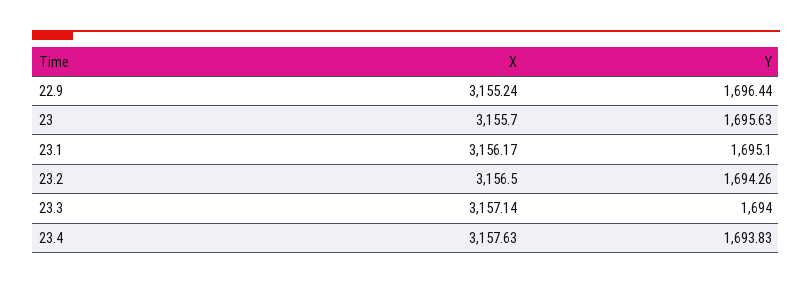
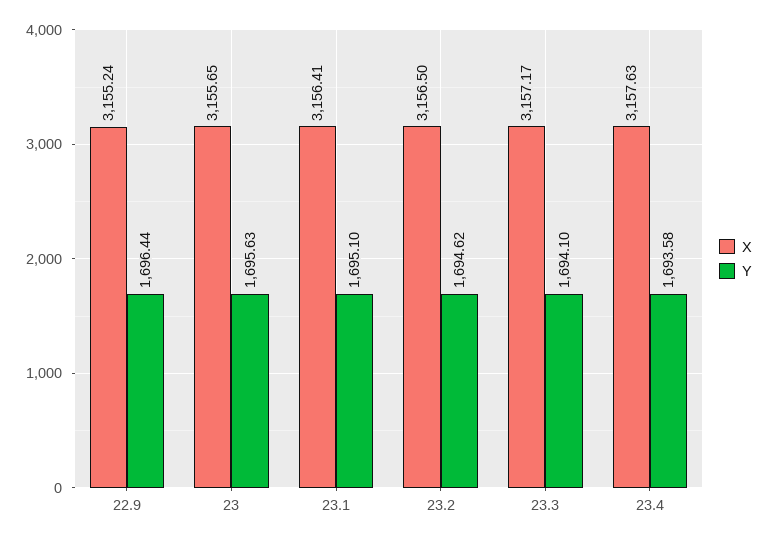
X, 23: 3155.7 -> 3155.65
X, 23.1: 3156.17 -> 3156.41
Y, 23.2: 1694.26 -> 1694.62
X, 23.3: 3157.14 -> 3157.17
Y, 23.3: 1694 -> 1694.1
Y, 23.4: 1693.83 -> 1693.58

